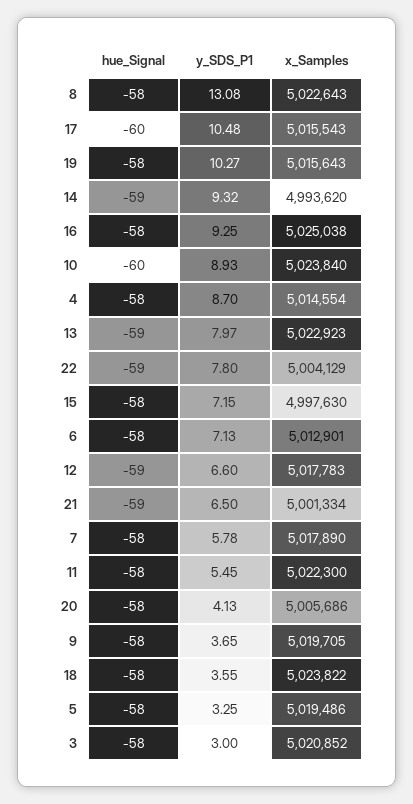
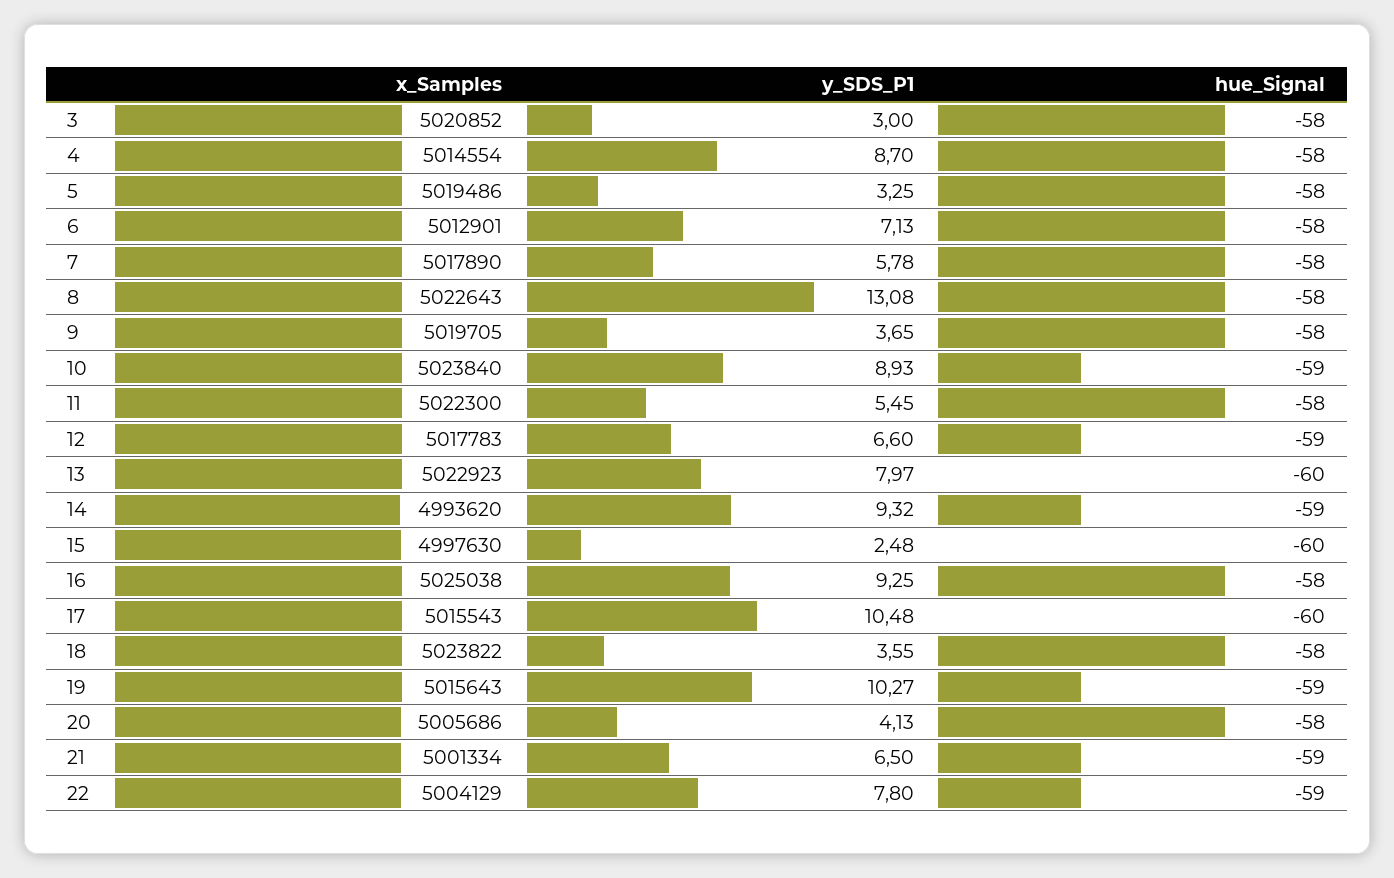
hue_Signal, 19: -58 -> -59
hue_Signal, 10: -60 -> -59
hue_Signal, 13: -59 -> -60
hue_Signal, 15: -58 -> -60
y_SDS_P1, 15: 7.15 -> 2.48

